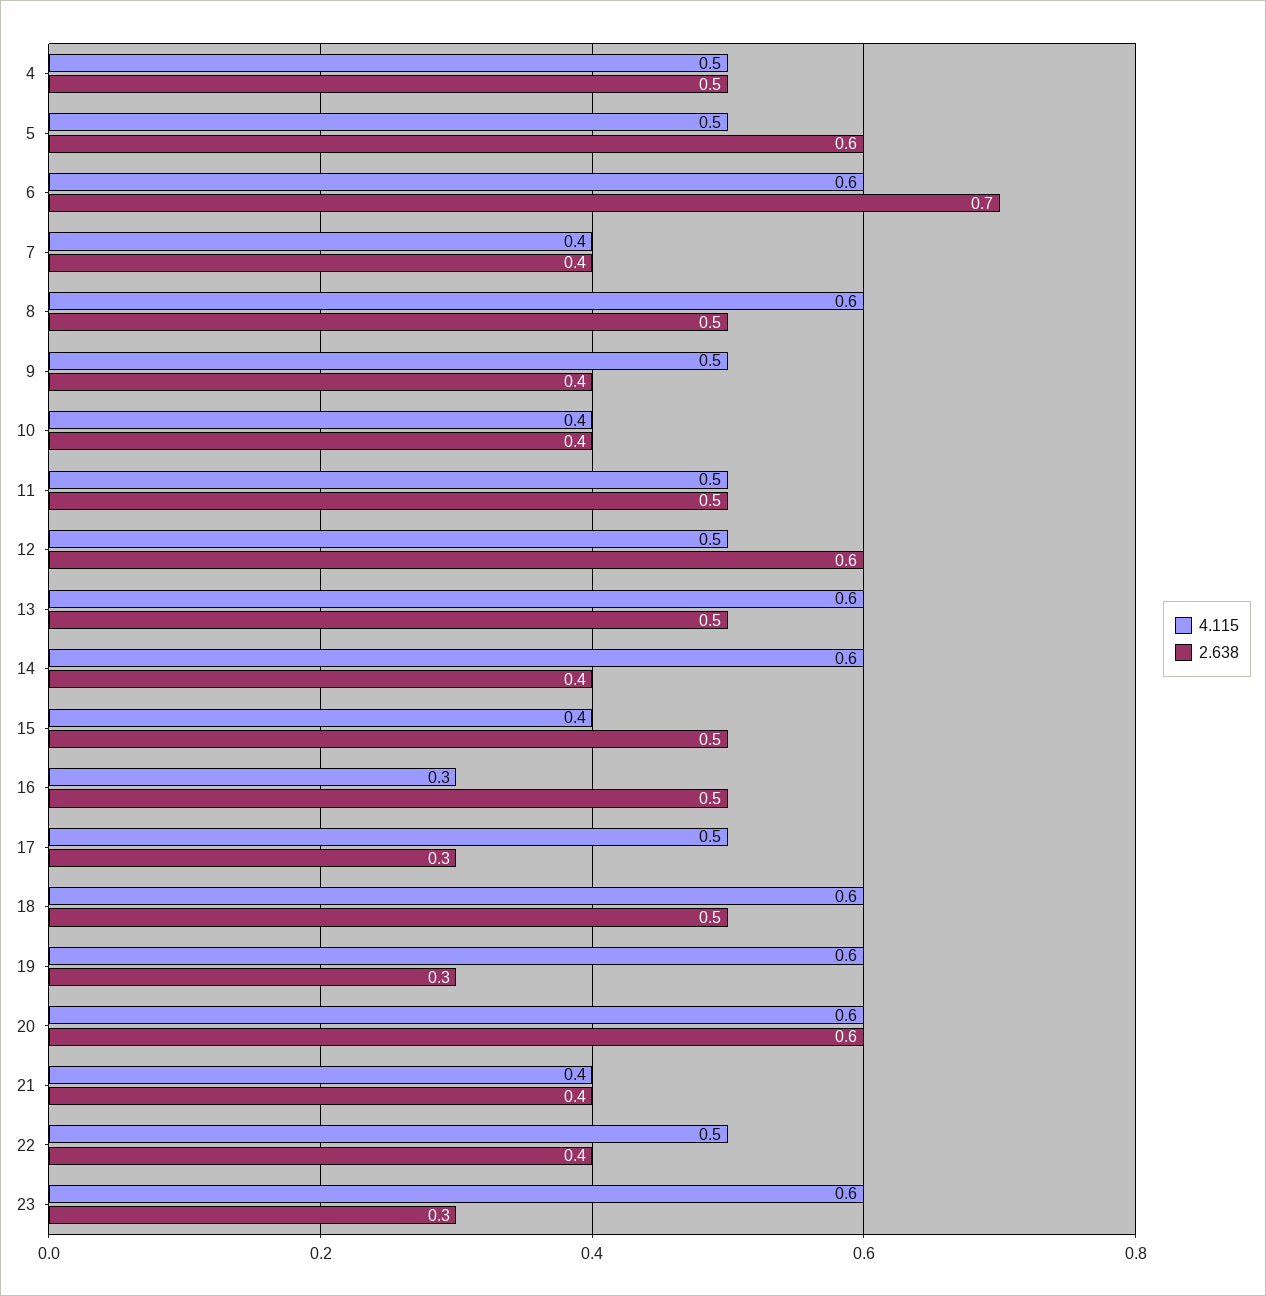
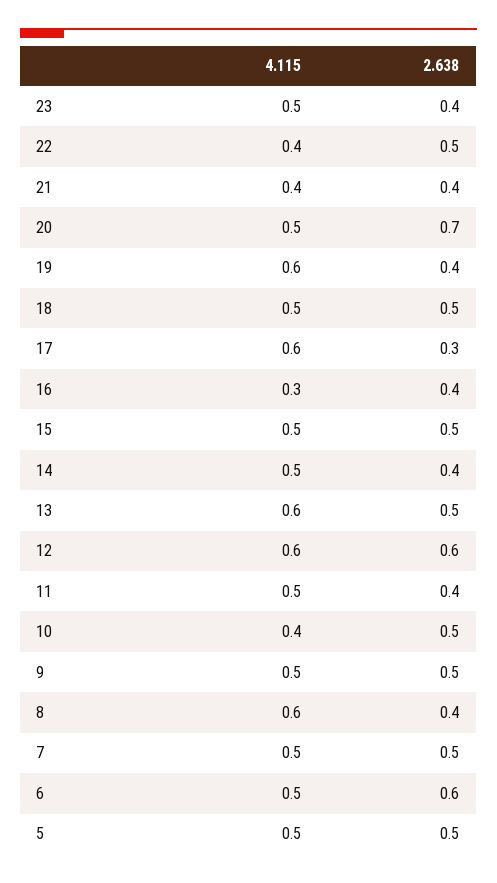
4.115, 4: 0.5 -> none
2.638, 4: 0.5 -> none
2.638, 5: 0.6 -> 0.5
4.115, 6: 0.6 -> 0.5
2.638, 6: 0.7 -> 0.6
4.115, 7: 0.4 -> 0.5
2.638, 7: 0.4 -> 0.5
2.638, 8: 0.5 -> 0.4
2.638, 9: 0.4 -> 0.5
2.638, 10: 0.4 -> 0.5
2.638, 11: 0.5 -> 0.4
4.115, 12: 0.5 -> 0.6
4.115, 14: 0.6 -> 0.5
4.115, 15: 0.4 -> 0.5
2.638, 16: 0.5 -> 0.4
4.115, 17: 0.5 -> 0.6
4.115, 18: 0.6 -> 0.5
2.638, 19: 0.3 -> 0.4
4.115, 20: 0.6 -> 0.5
2.638, 20: 0.6 -> 0.7
4.115, 22: 0.5 -> 0.4
2.638, 22: 0.4 -> 0.5
4.115, 23: 0.6 -> 0.5
2.638, 23: 0.3 -> 0.4

